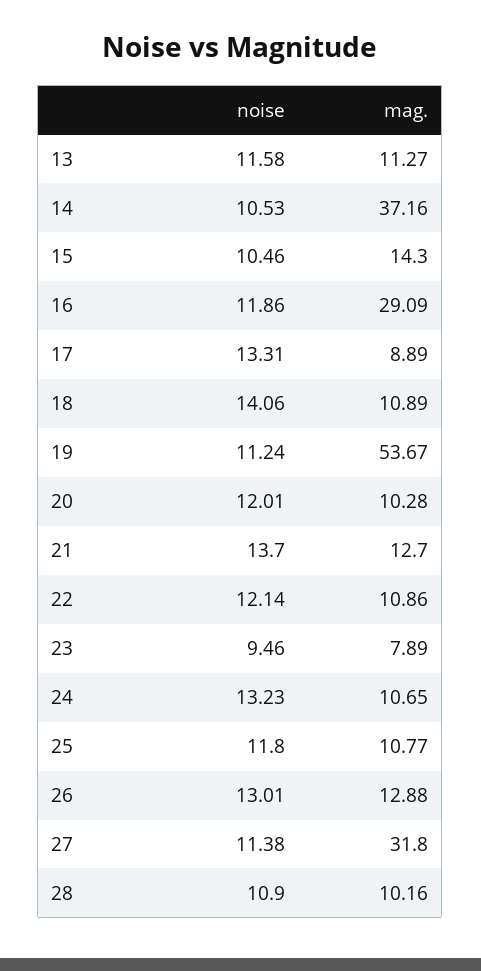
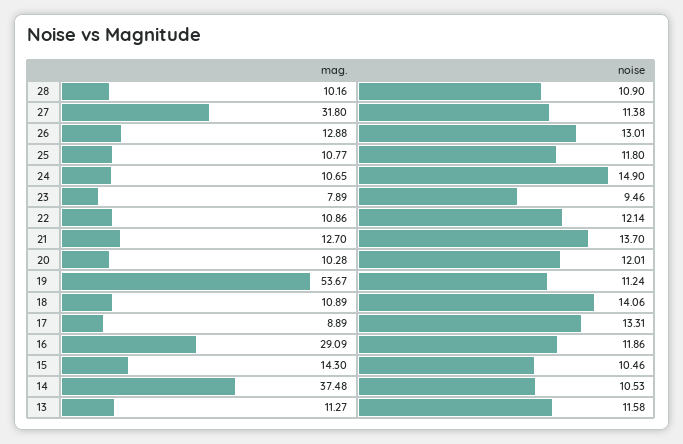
mag., 14: 37.16 -> 37.48
noise, 24: 13.23 -> 14.9

